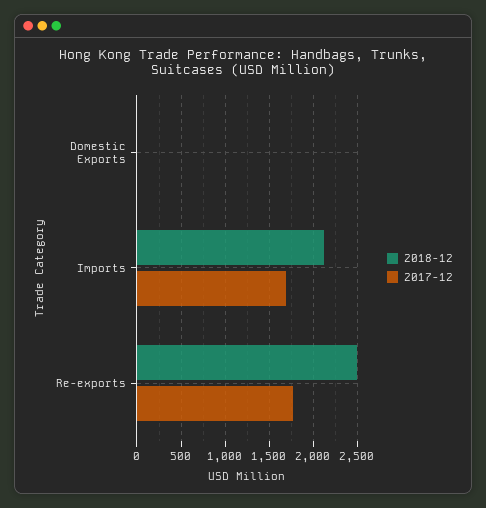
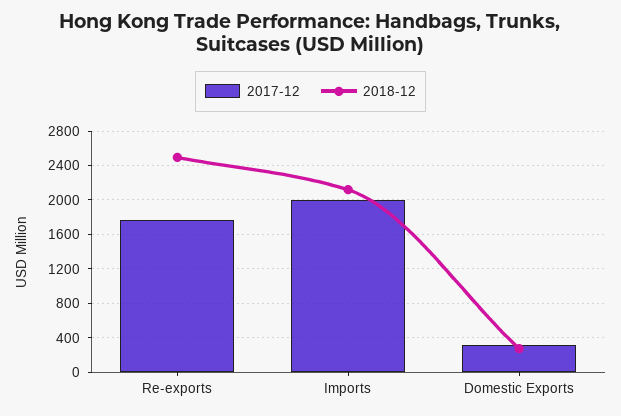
2018-12, Domestic Exports: 0 -> 300
2017-12, Domestic Exports: 0 -> 300
2017-12, Imports: 1700 -> 2000

